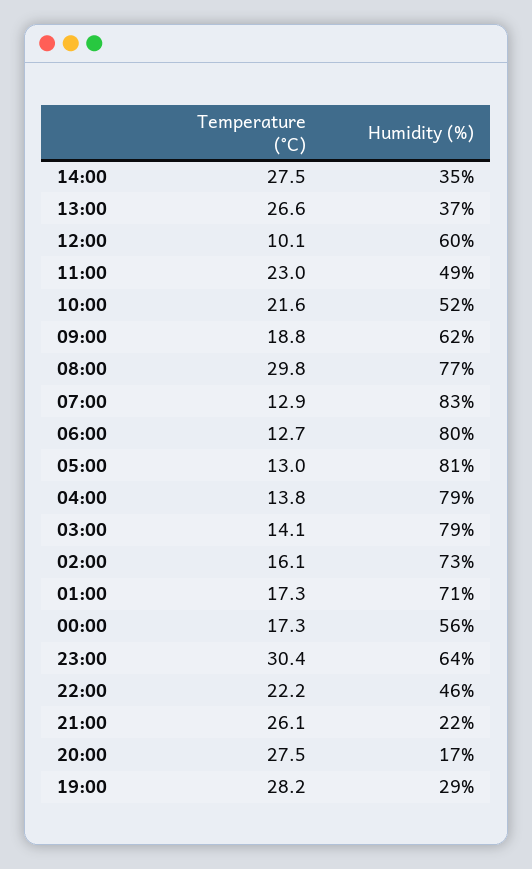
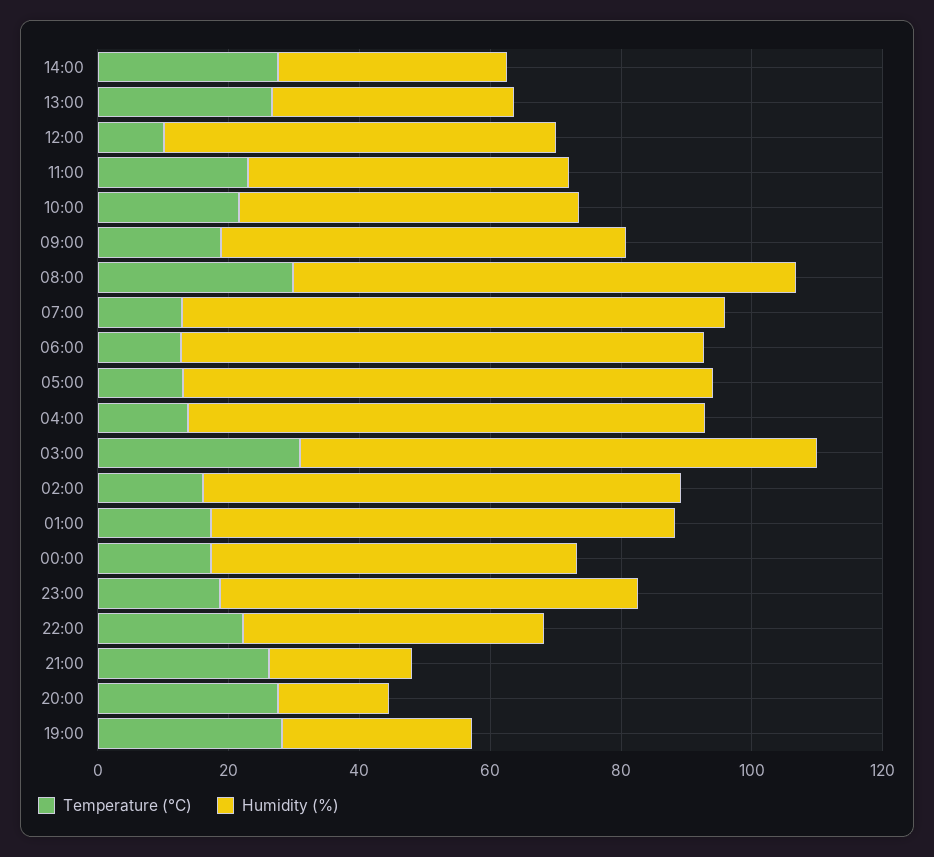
Temperature (°C), 03:00: 14.1 -> 30
Temperature (°C), 23:00: 30.4 -> 20

